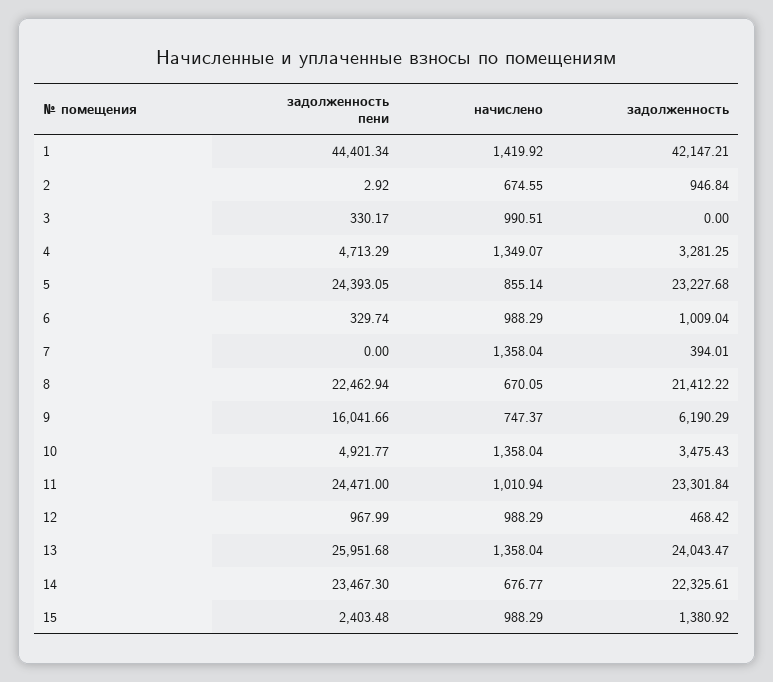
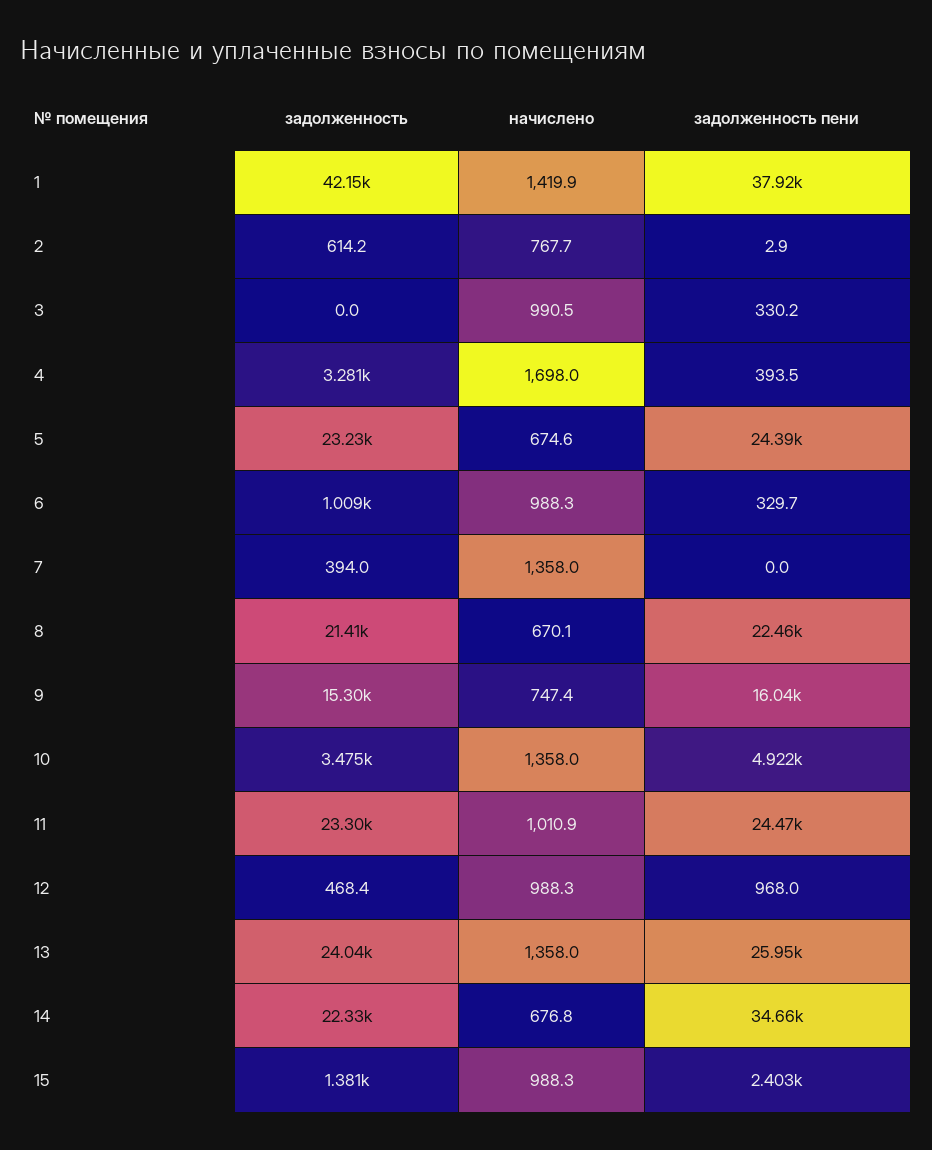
задолженность пени, 1: 44401.34 -> 37920
начислено, 2: 674.55 -> 767.7
задолженность, 2: 946.84 -> 614.2
задолженность пени, 4: 4713.29 -> 393.5
начислено, 4: 1349.07 -> 1698
начислено, 5: 855.14 -> 674.6
задолженность, 9: 6190.29 -> 15300
задолженность пени, 14: 23467.3 -> 34660

